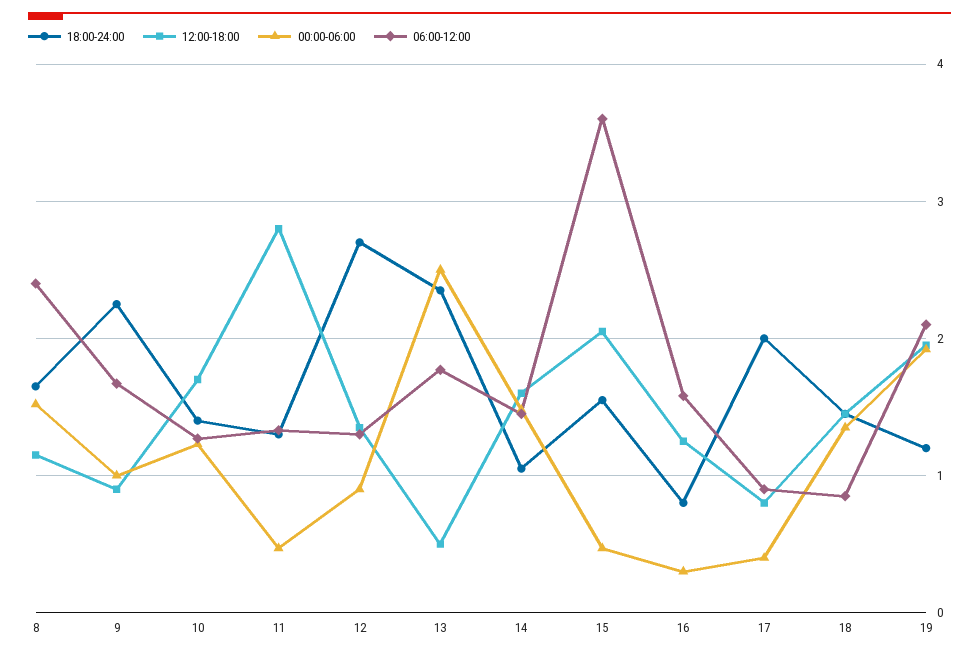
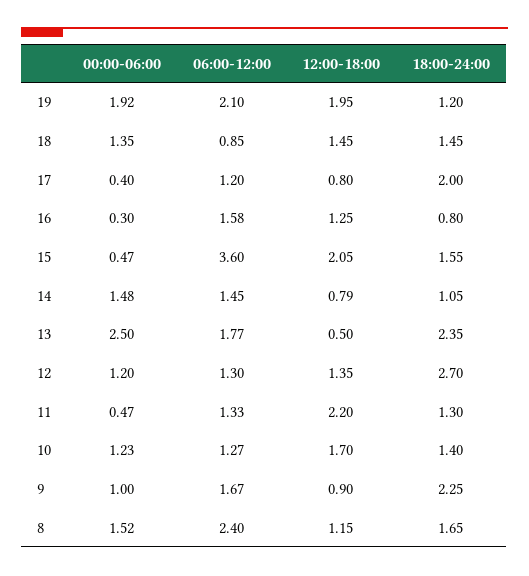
12:00-18:00, 11: 2.8 -> 2.2
00:00-06:00, 12: 0.9 -> 1.2
12:00-18:00, 14: 1.6 -> 0.79
06:00-12:00, 17: 0.9 -> 1.2

